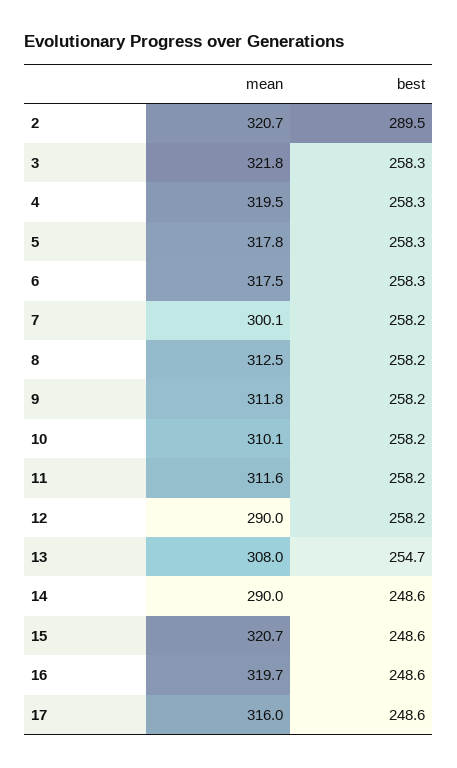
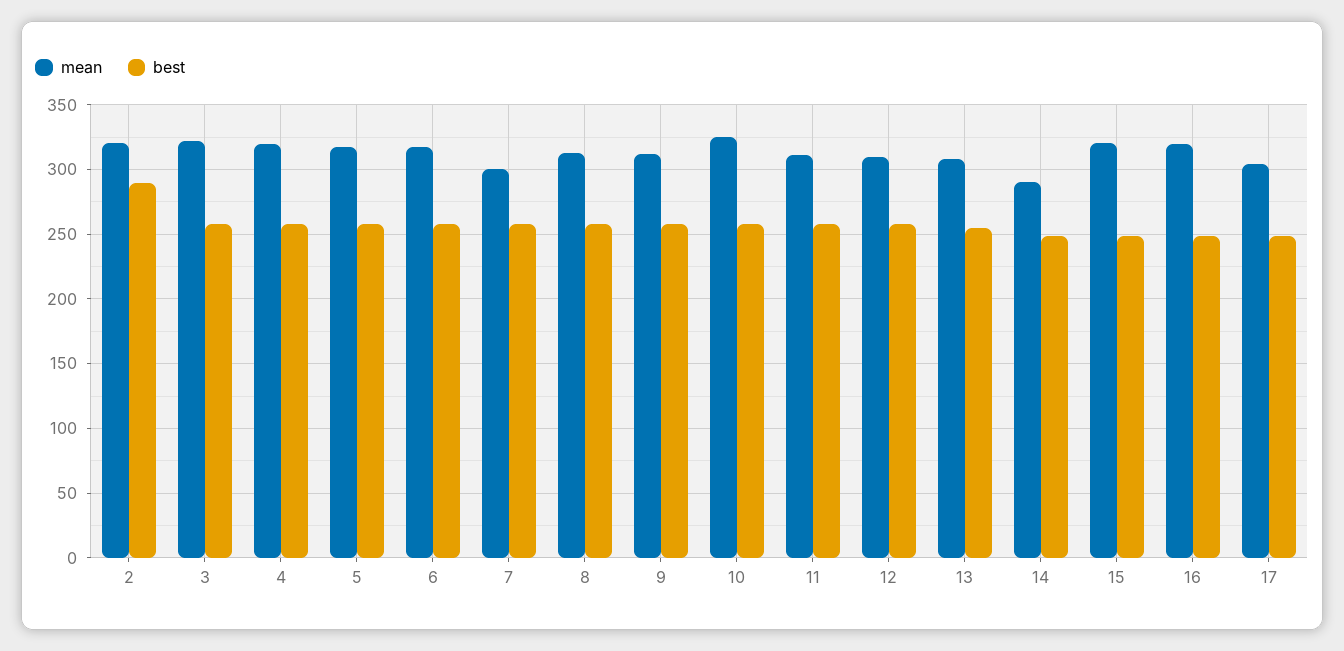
mean, 10: 310.1 -> 325
mean, 12: 290 -> 310
mean, 17: 316 -> 305

